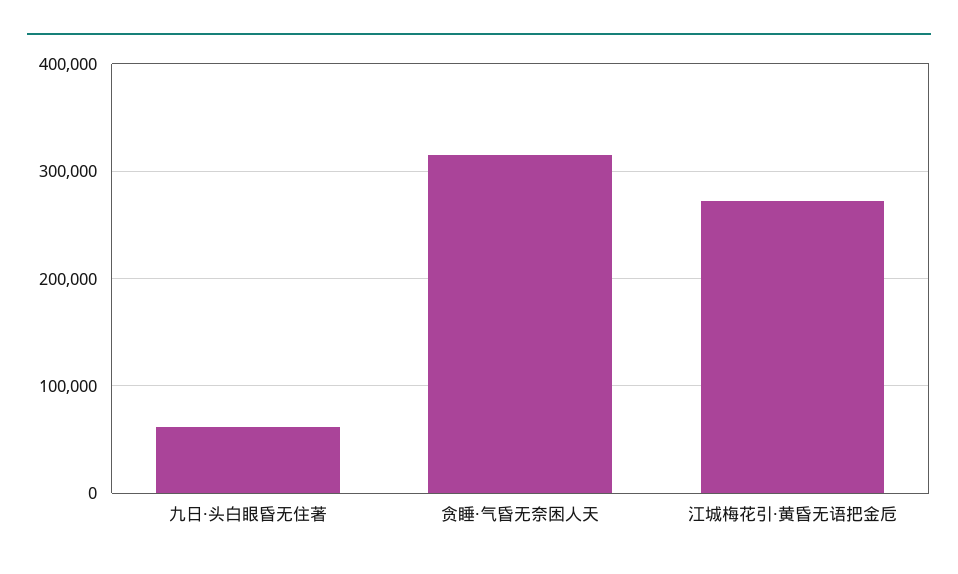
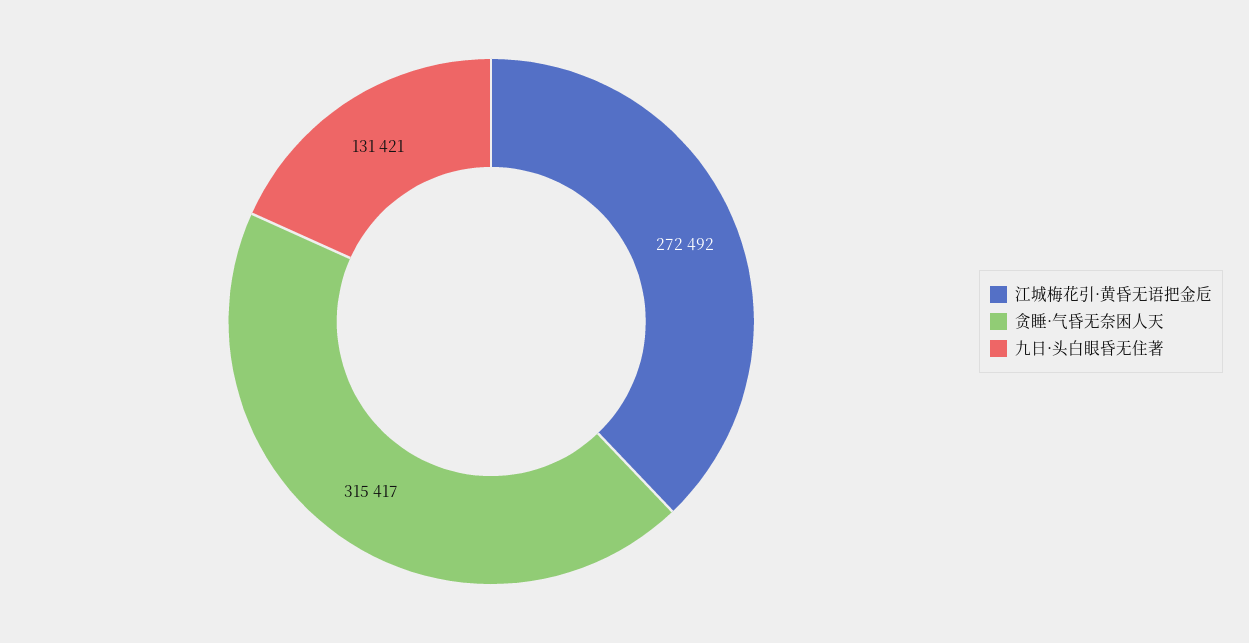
九日·头白眼昏无住著: 60000 -> 131421

